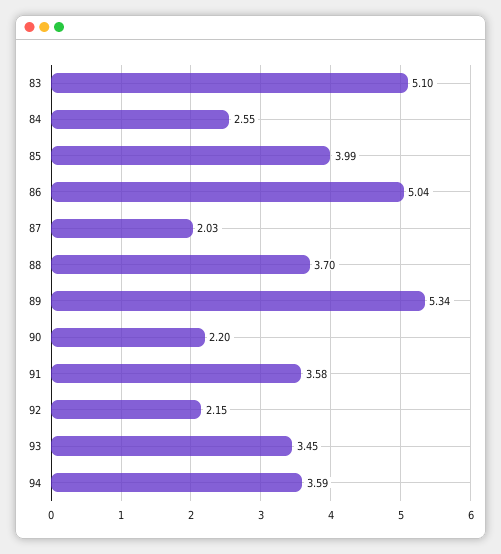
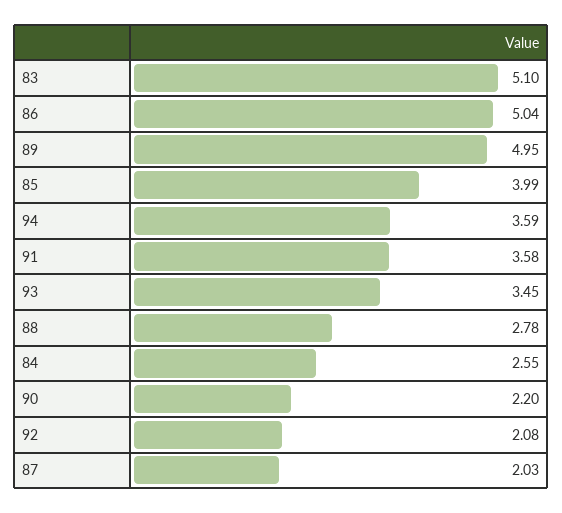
88: 3.7 -> 2.78
89: 5.34 -> 4.95
92: 2.15 -> 2.08

